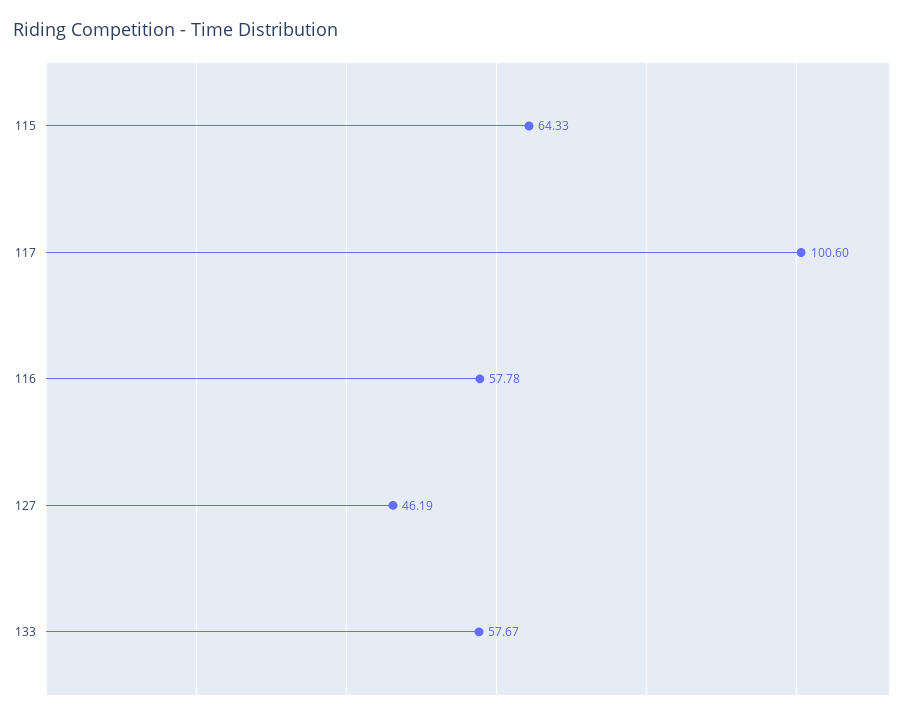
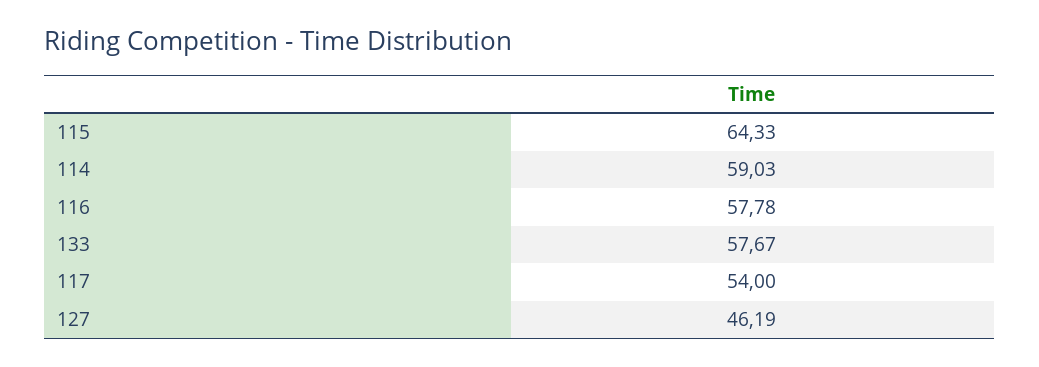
117: 100.6 -> 54
114: none -> 59.03

